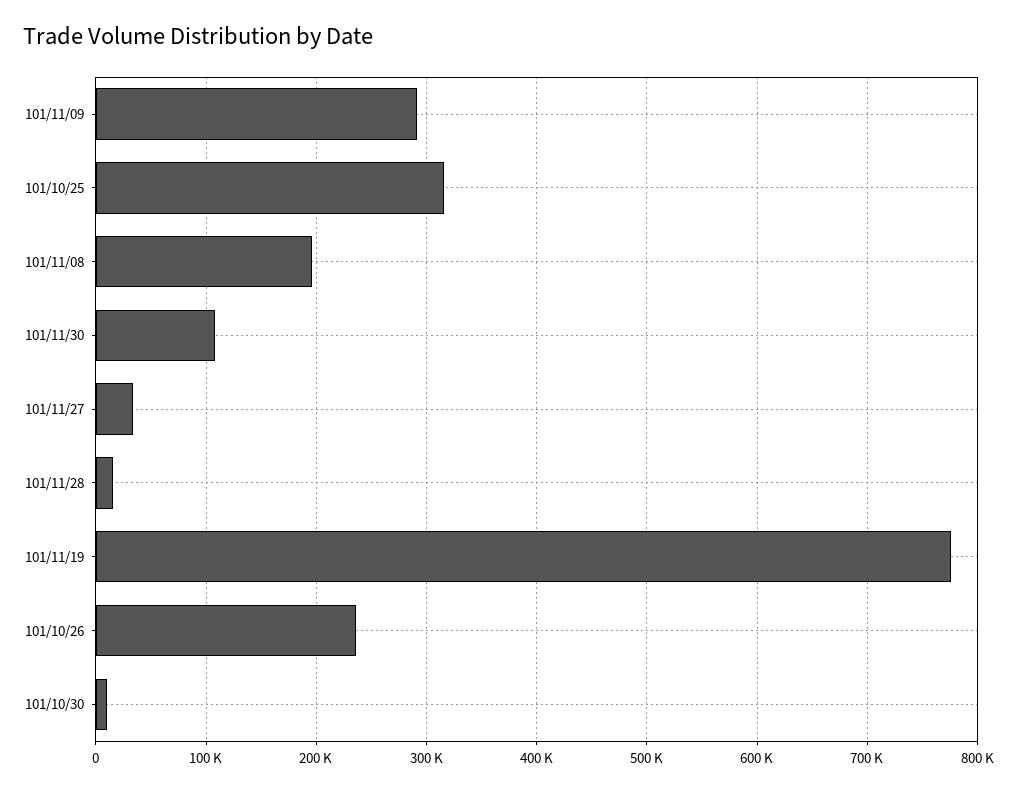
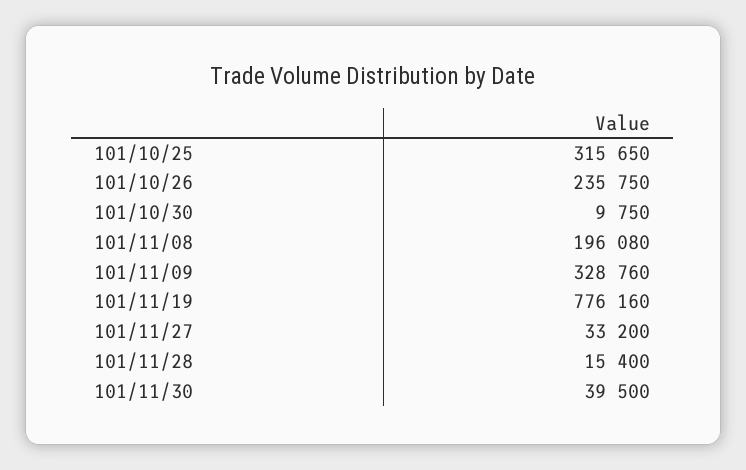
101/11/09: 290000 -> 328760
101/11/30: 110000 -> 39500

